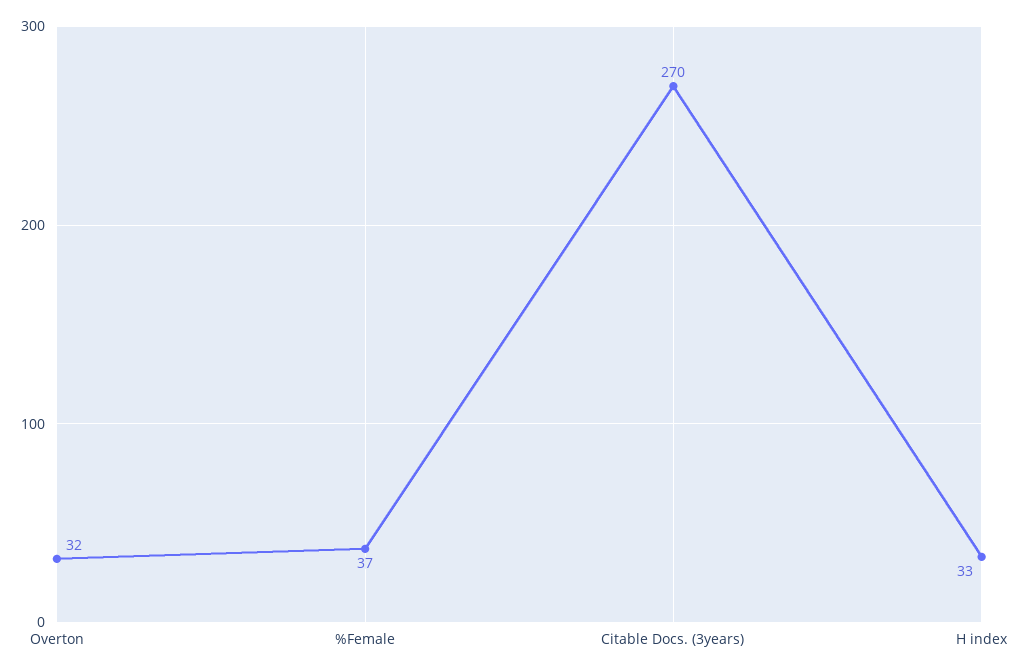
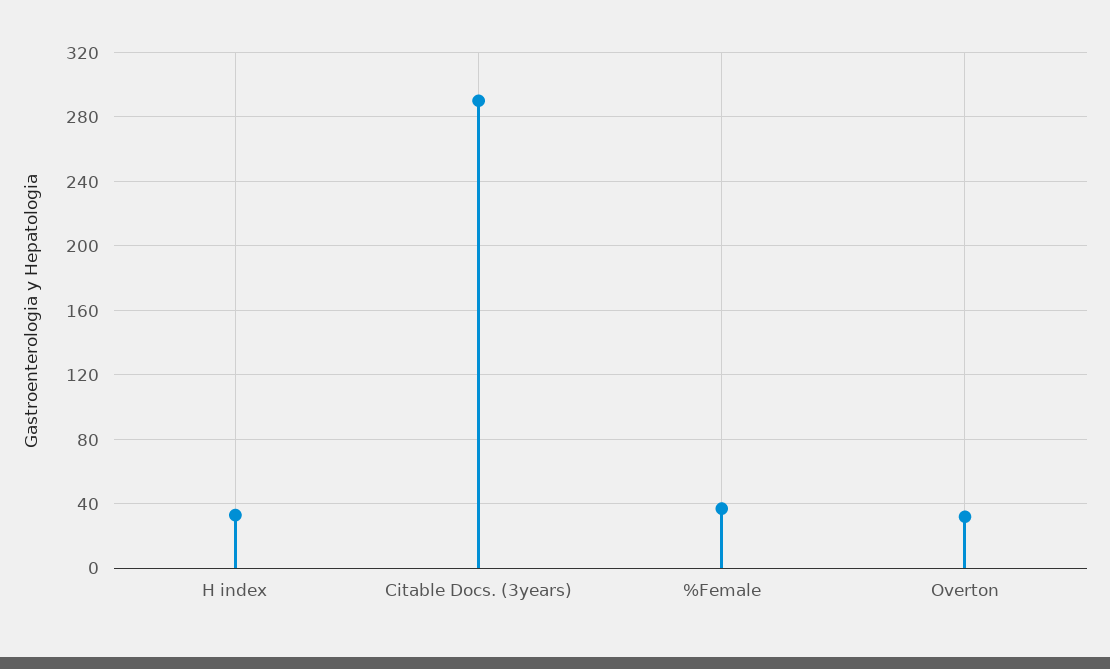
Citable Docs. (3years): 270 -> 290

